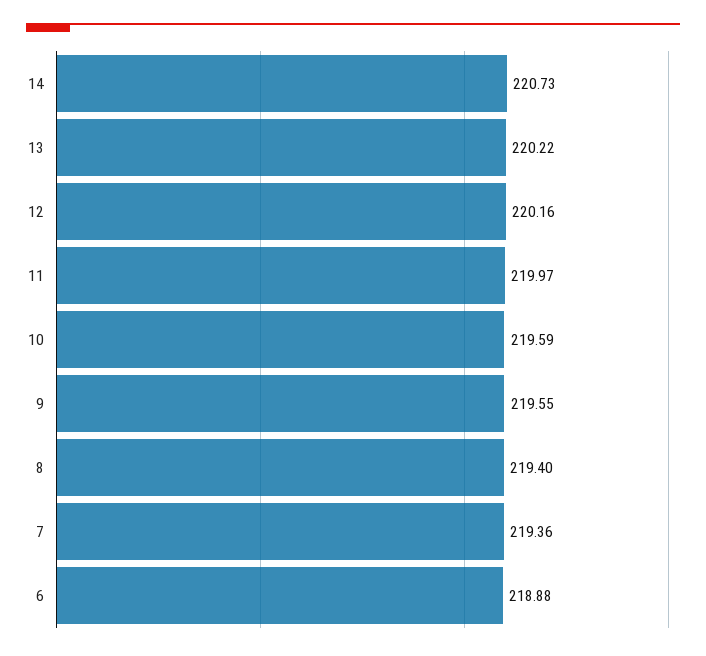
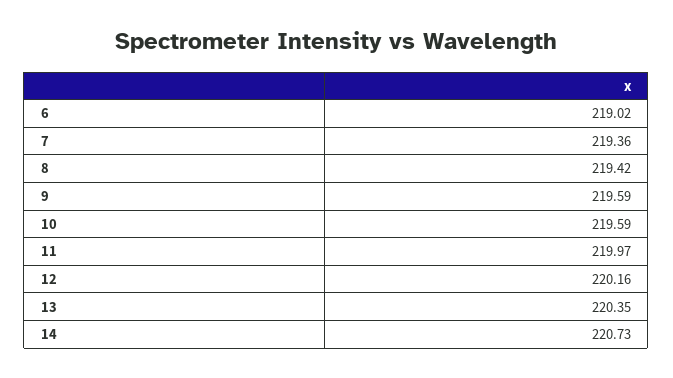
13: 220.22 -> 220.35
9: 219.55 -> 219.59
8: 219.4 -> 219.42
6: 218.88 -> 219.02

